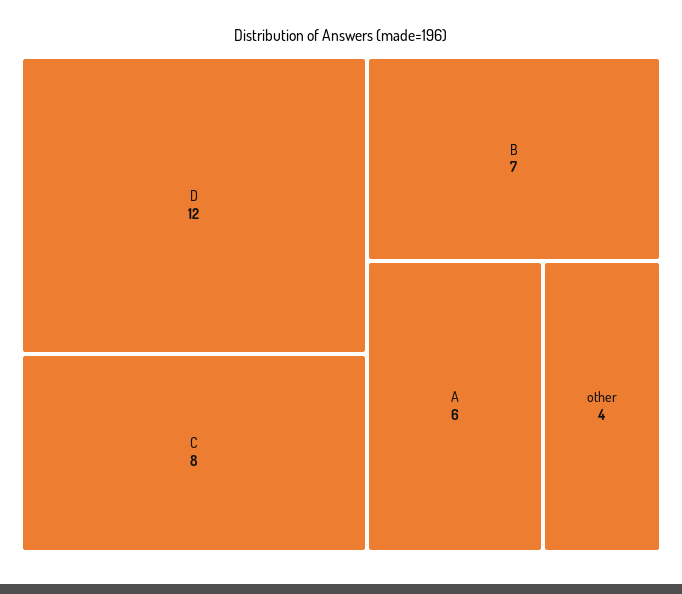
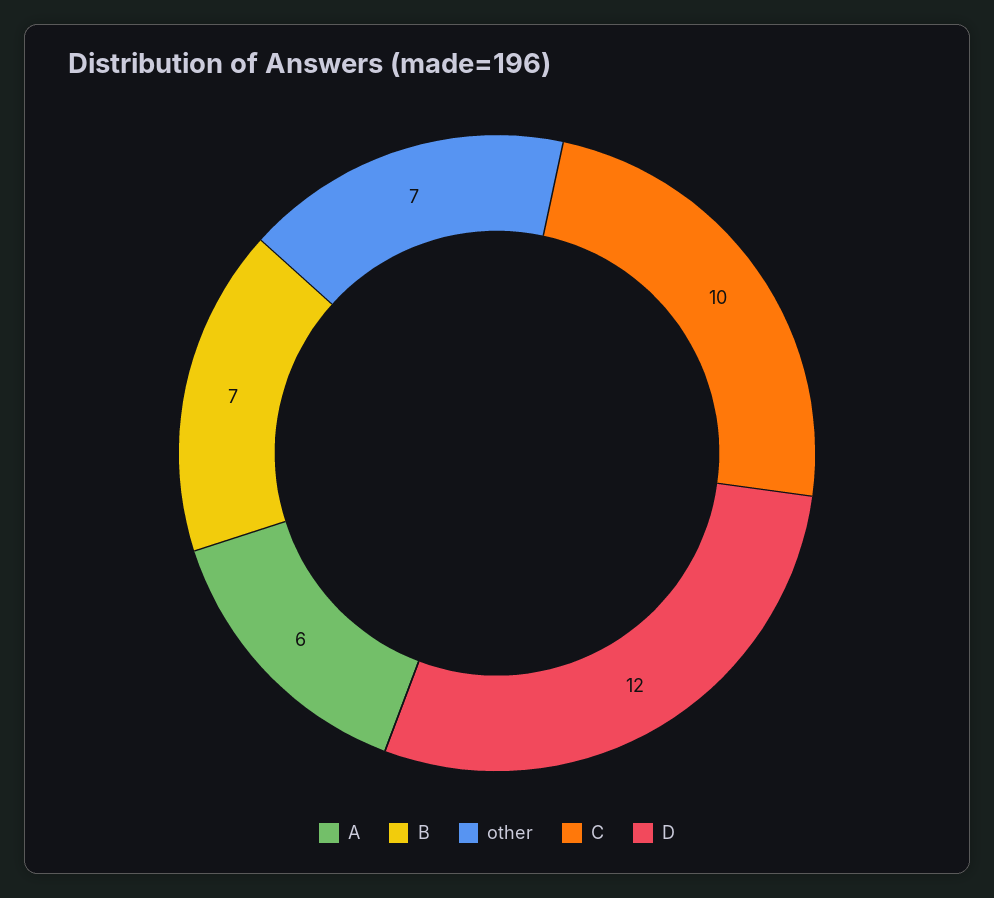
C: 8 -> 10
other: 4 -> 7

